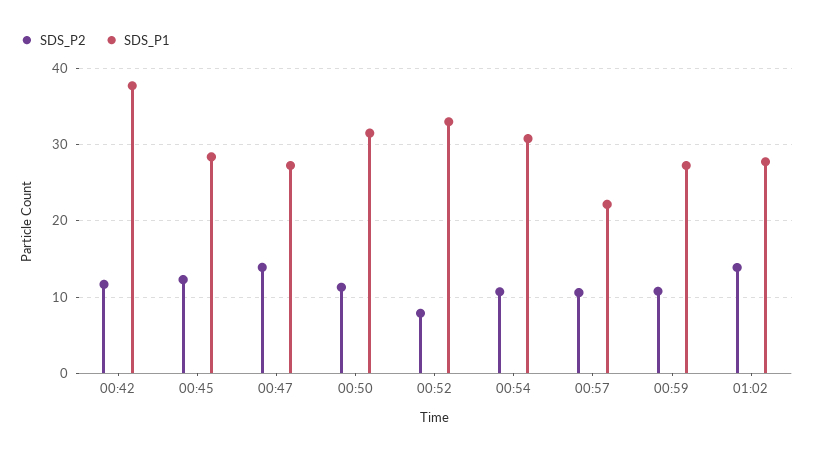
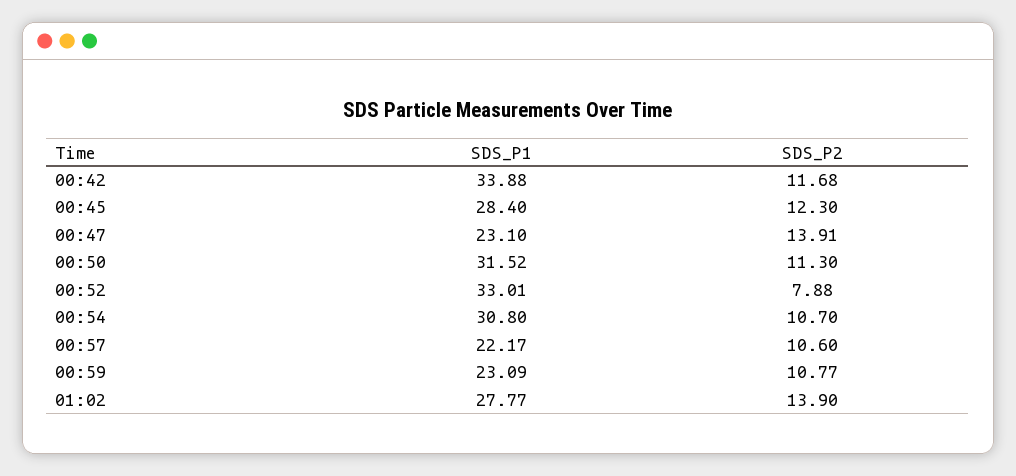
SDS_P1, 00:42: 38 -> 33.88
SDS_P1, 00:47: 27 -> 23.1
SDS_P1, 00:59: 27 -> 23.09

